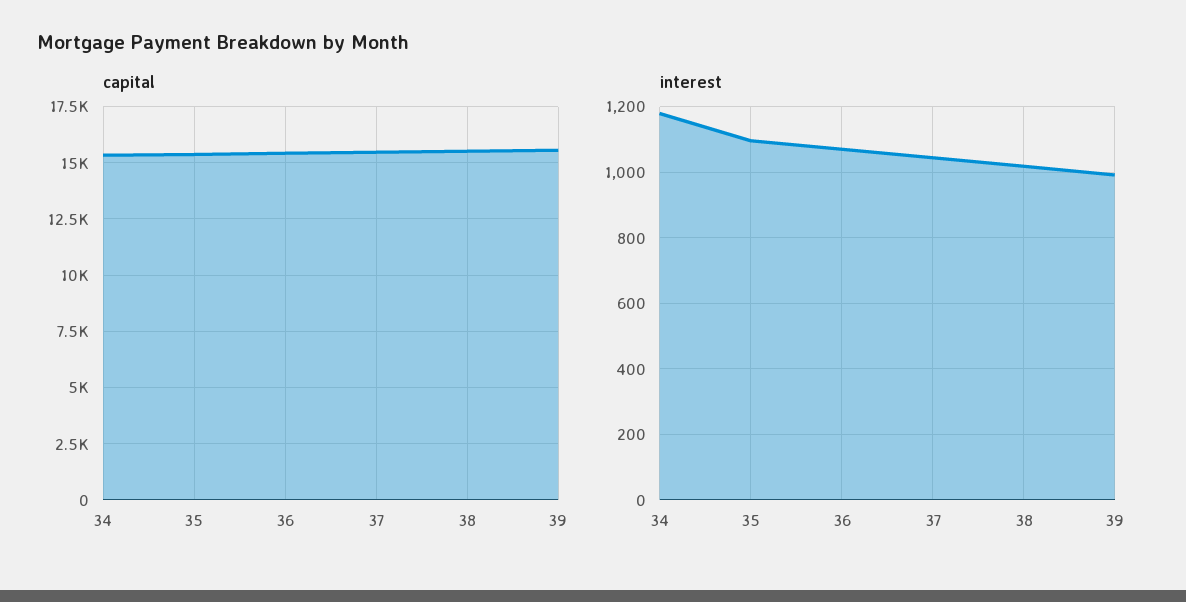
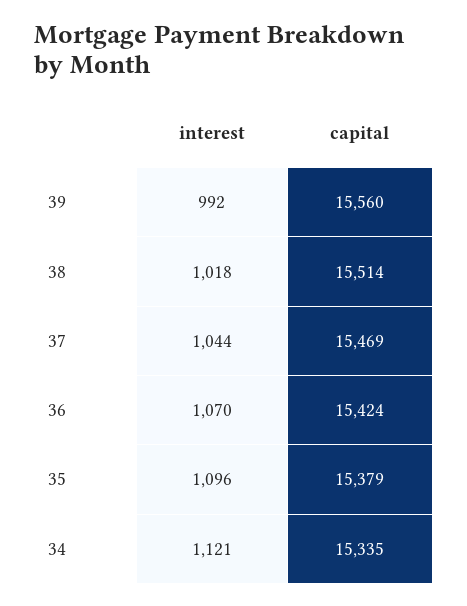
interest, 34: 1180 -> 1121

